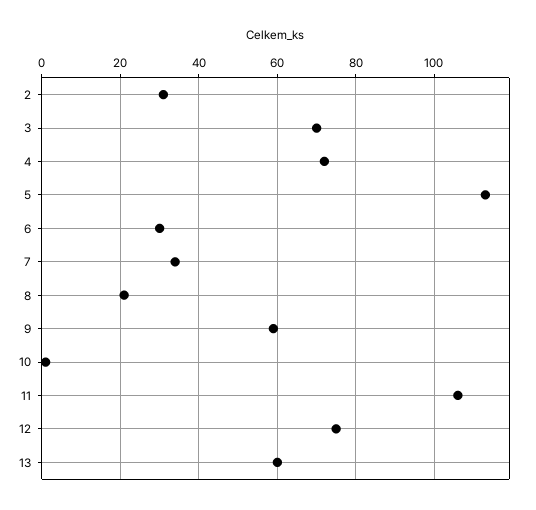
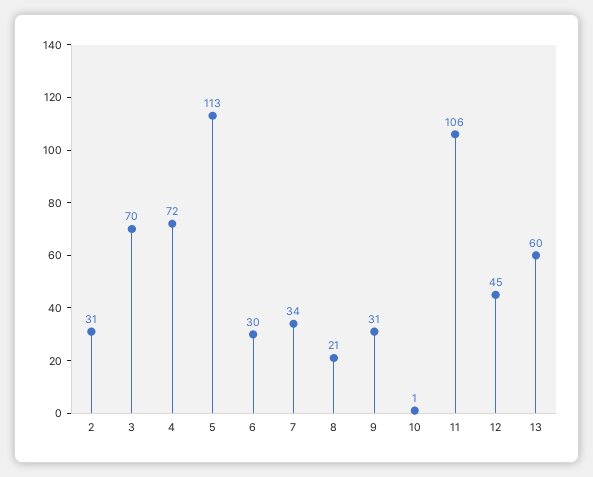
9: 60 -> 31
12: 75 -> 45

